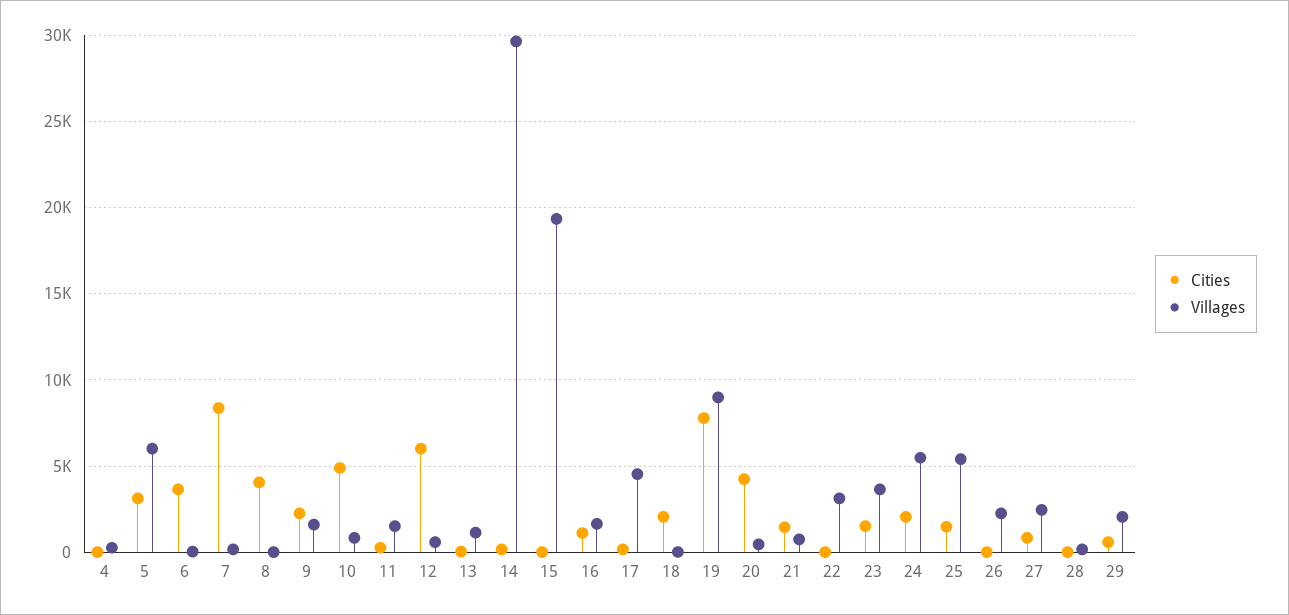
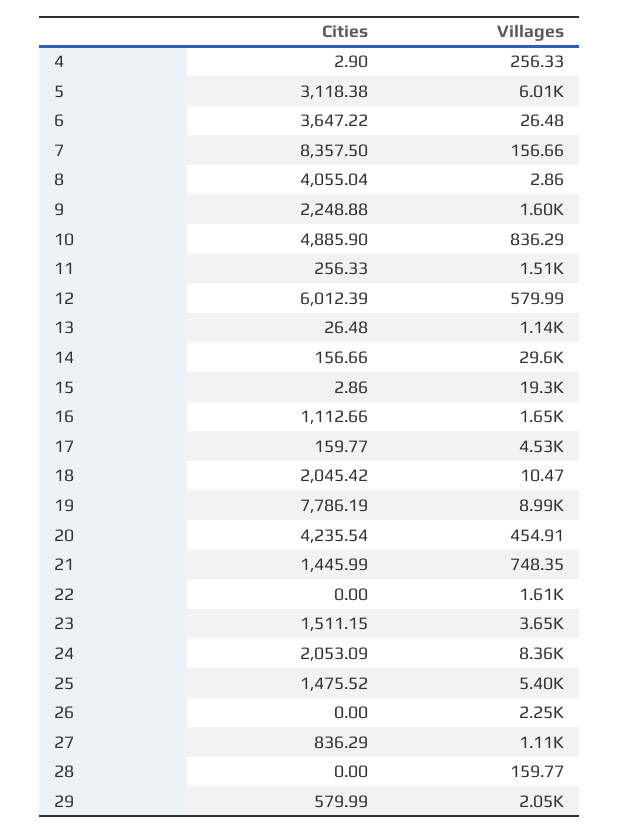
Villages, 22: 3000 -> 1610
Villages, 24: 5500 -> 8360
Villages, 27: 2500 -> 1110

